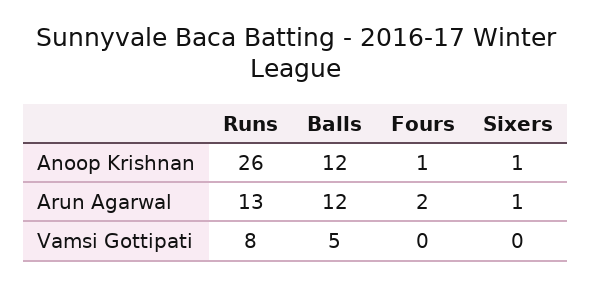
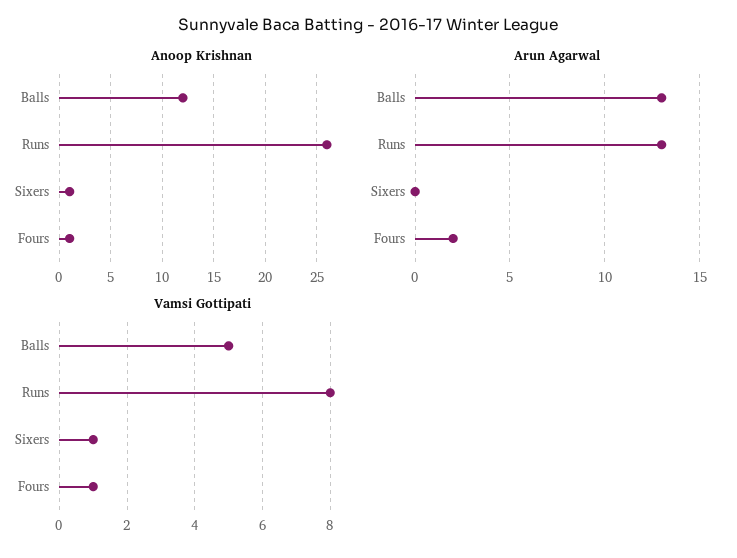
Arun Agarwal, Balls: 12 -> 13
Arun Agarwal, Sixers: 1 -> 0
Vamsi Gottipati, Fours: 0 -> 1
Vamsi Gottipati, Sixers: 0 -> 1

